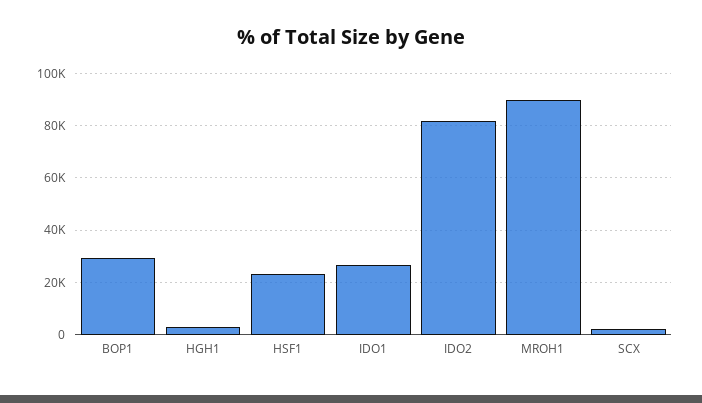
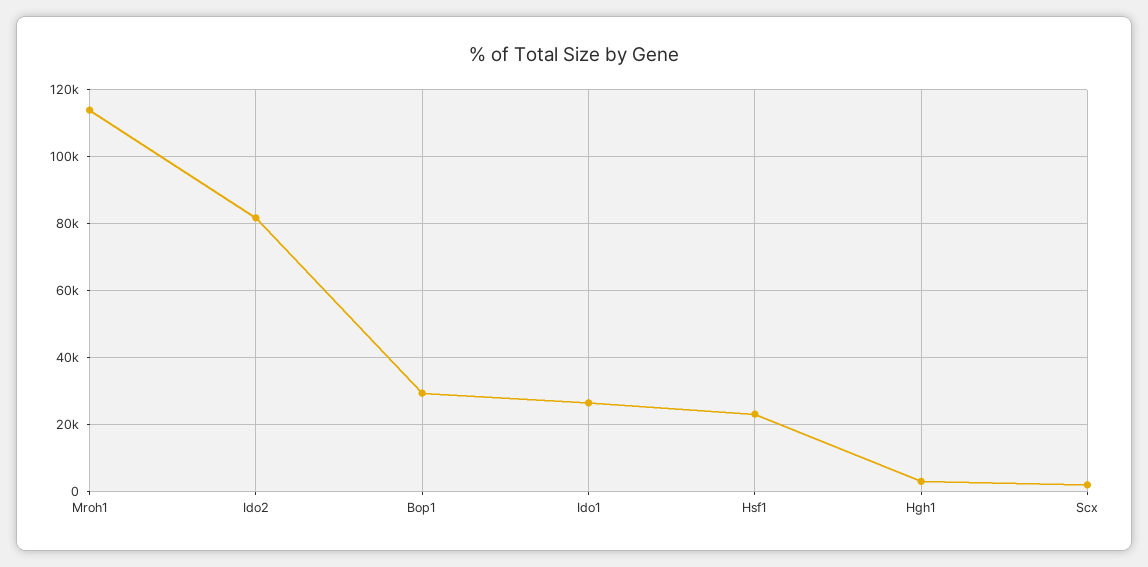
MROH1: 90000 -> 114000

